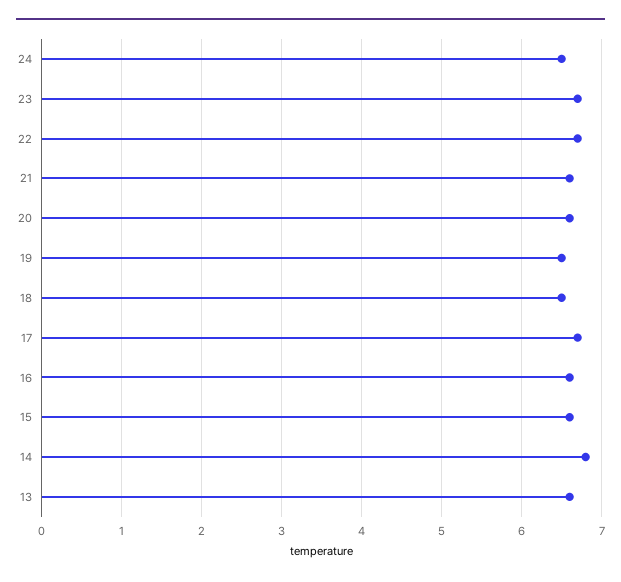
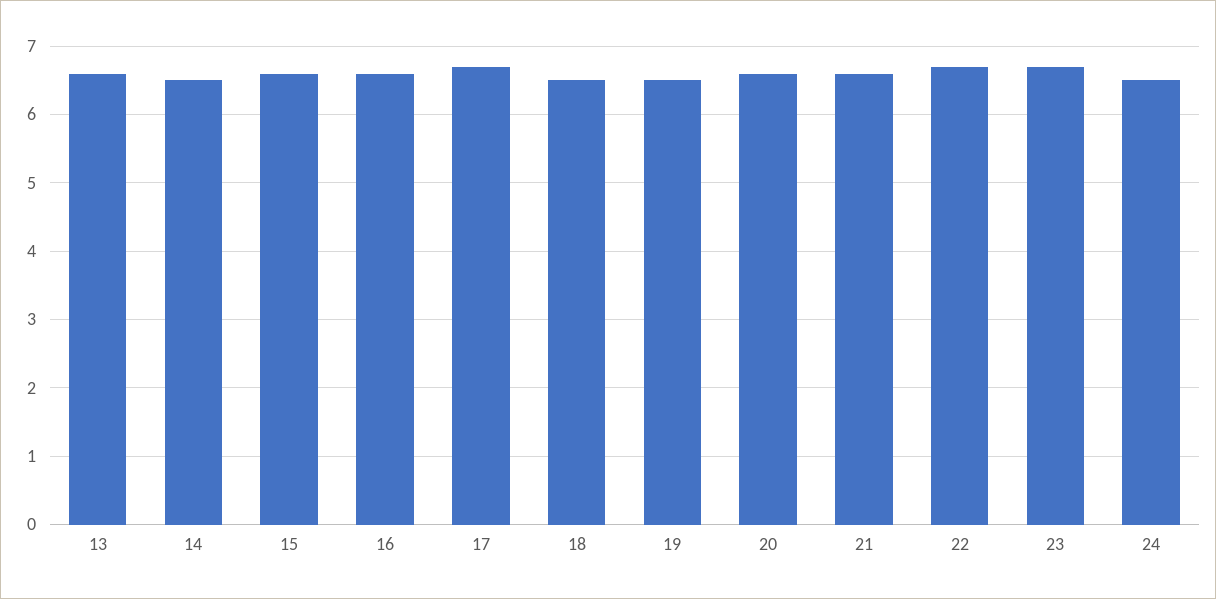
14: 6.8 -> 6.5

